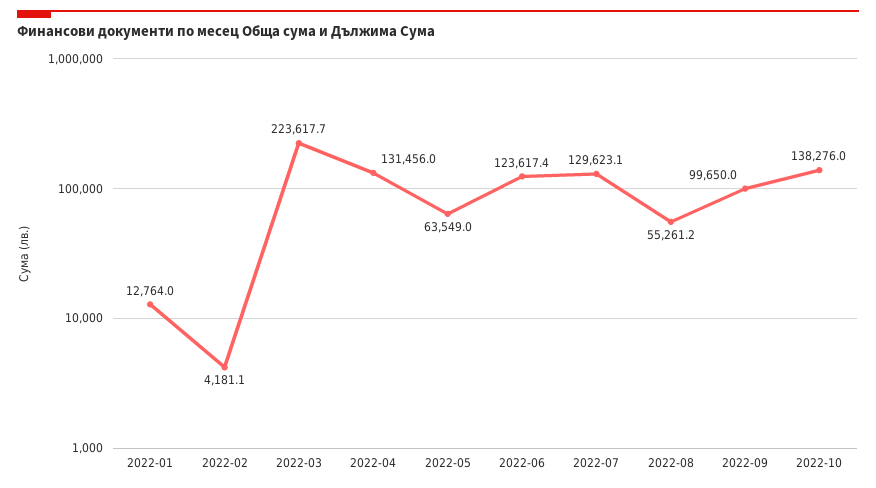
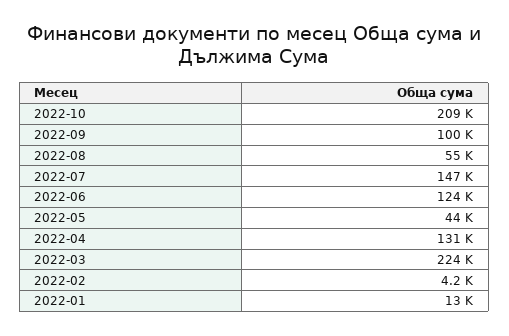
2022-05: 63549 -> 44000
2022-07: 129623.1 -> 147000
2022-10: 138276 -> 209000

